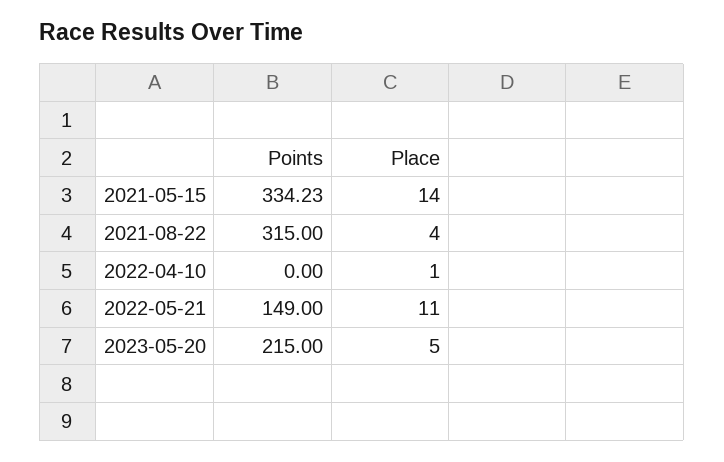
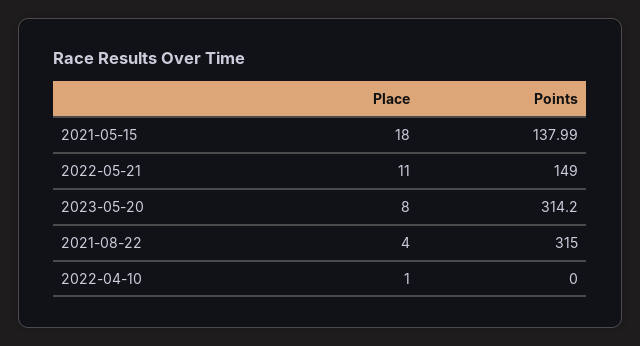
Points, 2021-05-15: 334.23 -> 137.99
Place, 2021-05-15: 14 -> 18
Points, 2023-05-20: 215 -> 314.2
Place, 2023-05-20: 5 -> 8

